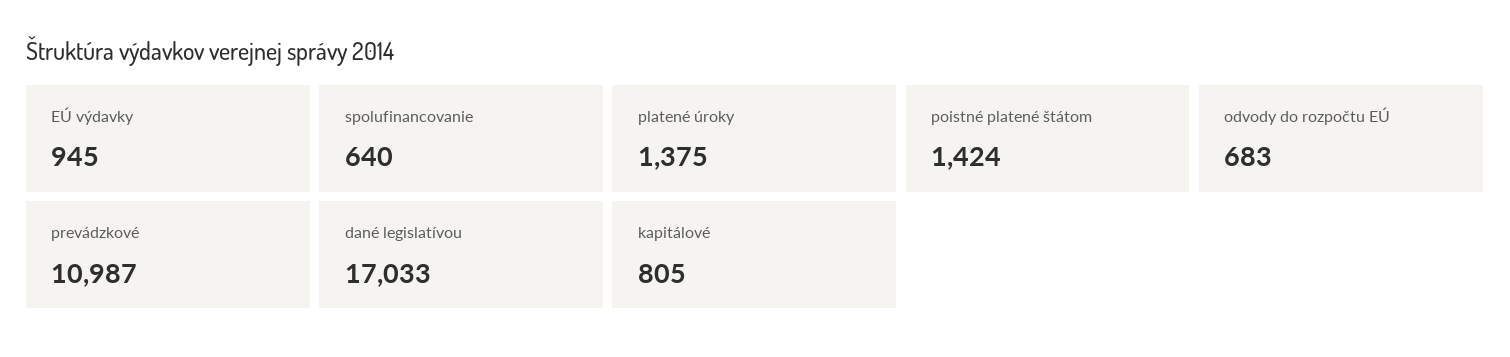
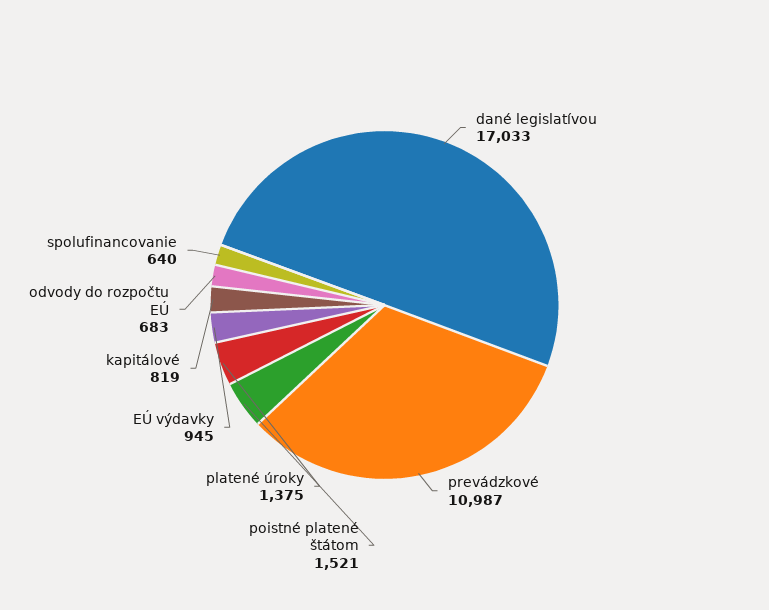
poistné platené štátom: 1424 -> 1521
kapitálové: 805 -> 819

